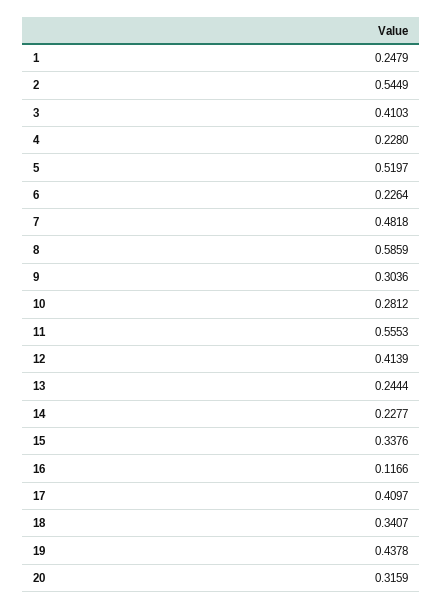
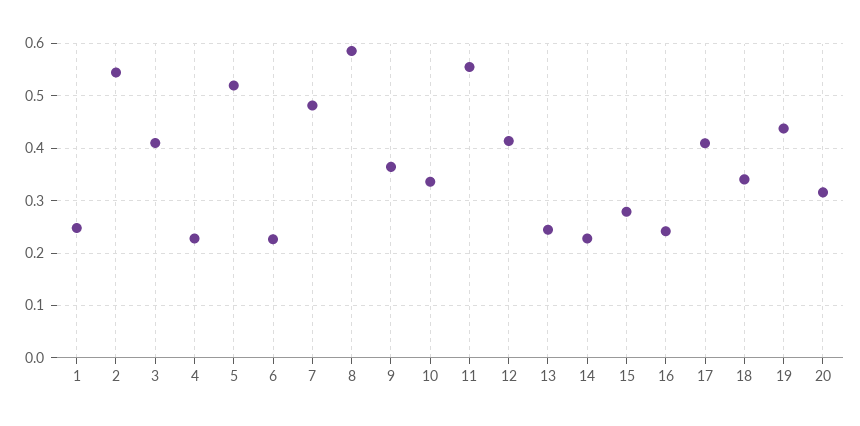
9: 0.3036 -> 0.36
10: 0.2812 -> 0.34
15: 0.3376 -> 0.28
16: 0.1166 -> 0.24

